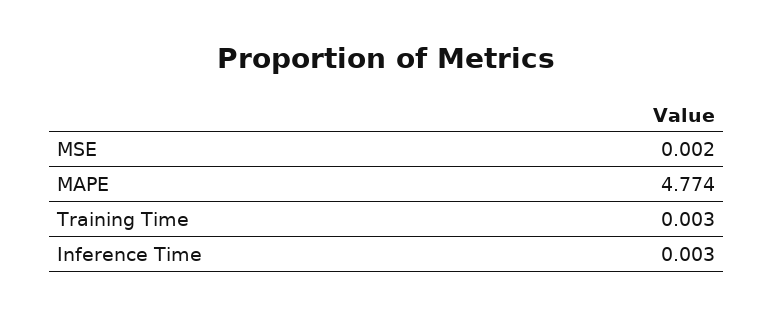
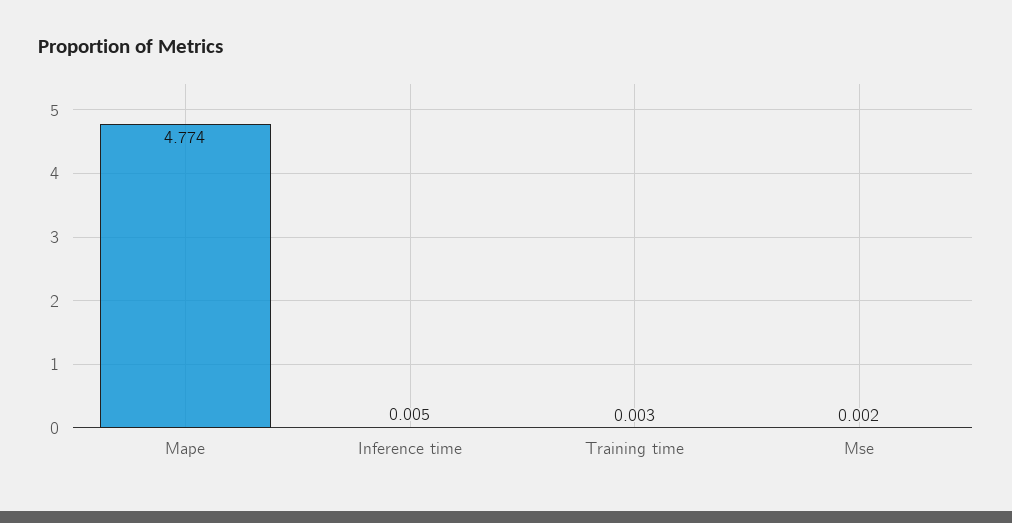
Inference Time: 0.003 -> 0.005

